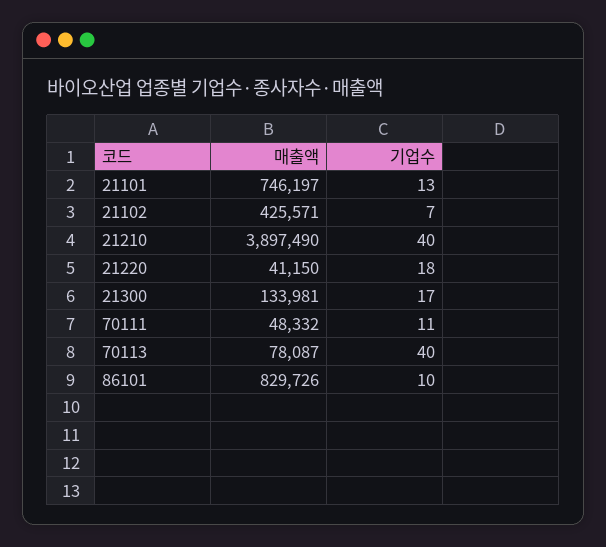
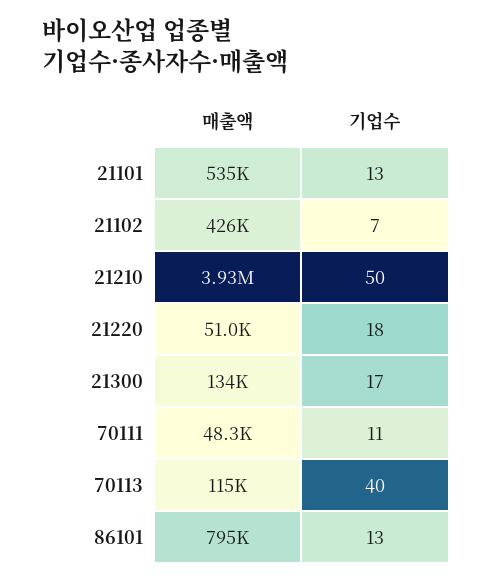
매출액, 21101: 746197 -> 535000
매출액, 21210: 3897490 -> 3930000
기업수, 21210: 40 -> 50
매출액, 21220: 41150 -> 51000
매출액, 70113: 78087 -> 115000
매출액, 86101: 829726 -> 795000
기업수, 86101: 10 -> 13

